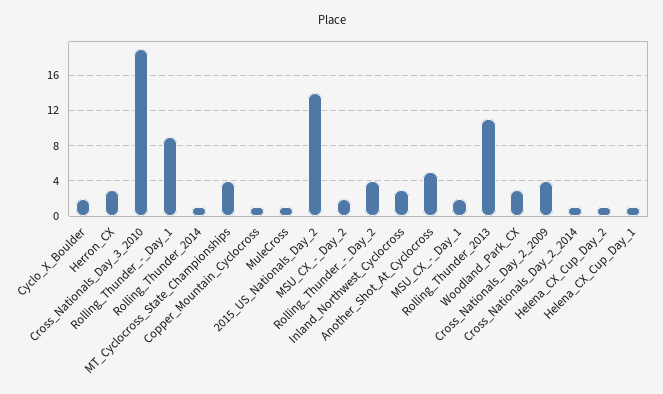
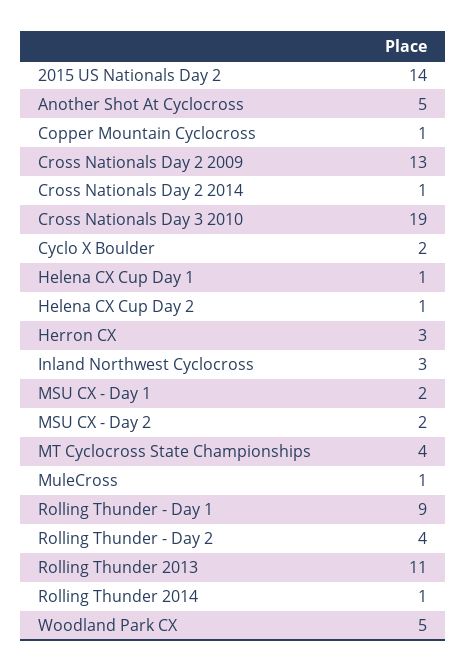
Woodland_Park_CX: 3 -> 5
Cross_Nationals_Day_2_2009: 4 -> 13

